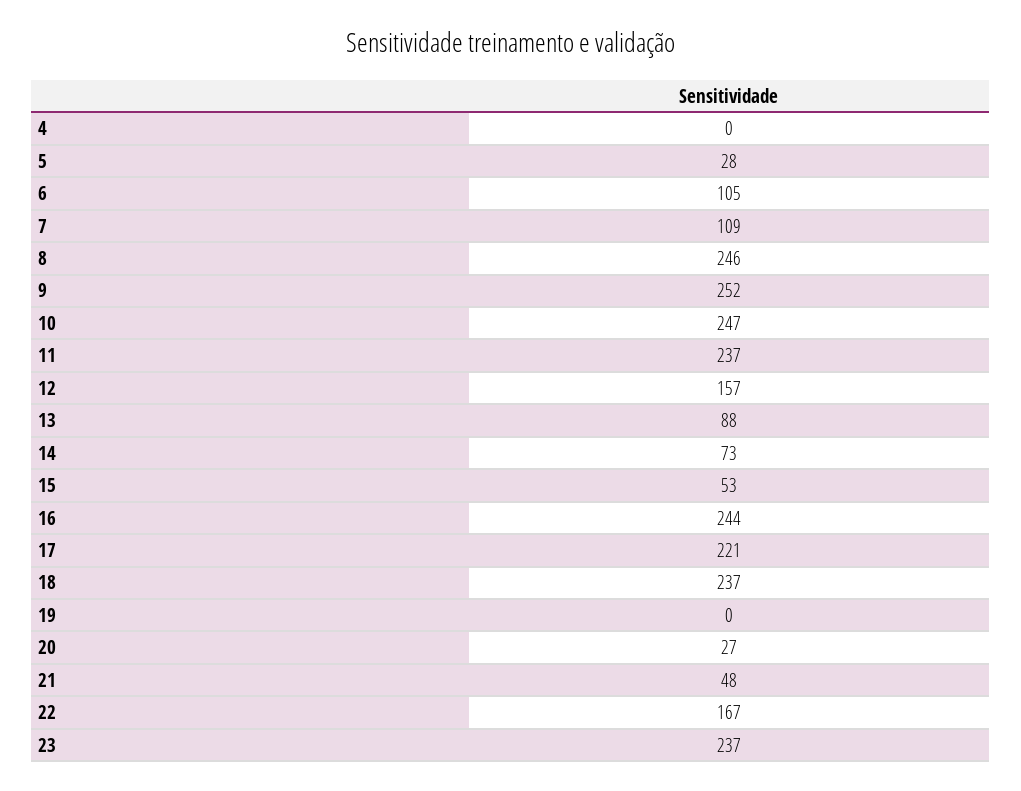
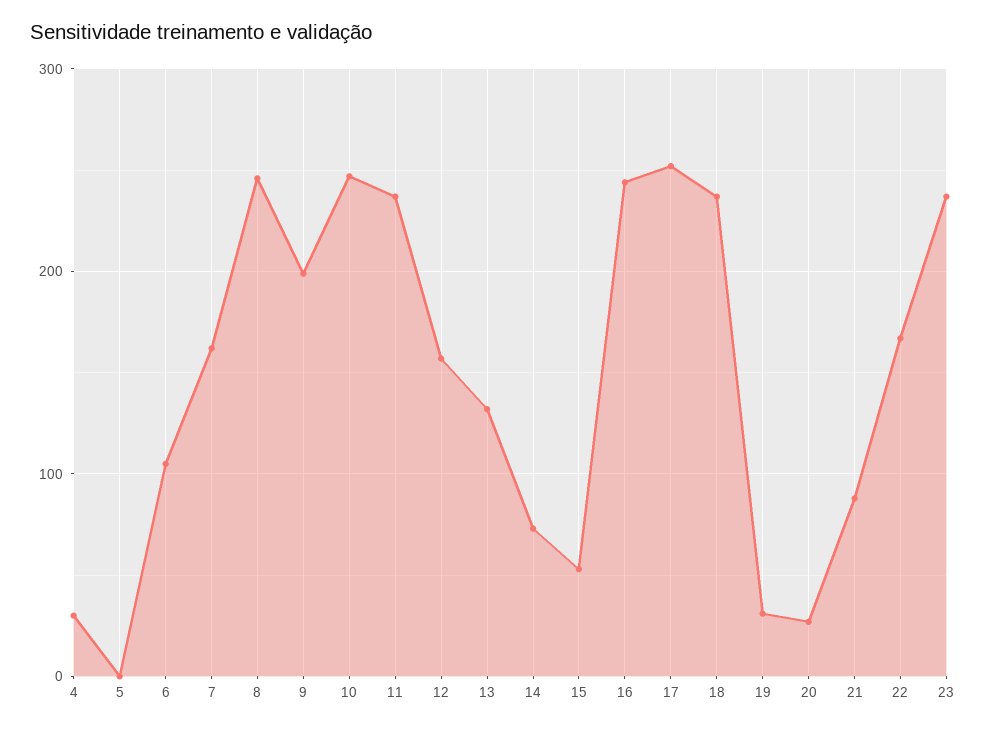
4: 0 -> 30
5: 28 -> 0
7: 109 -> 160
9: 252 -> 200
13: 88 -> 130
17: 221 -> 250
19: 0 -> 30
21: 48 -> 90

